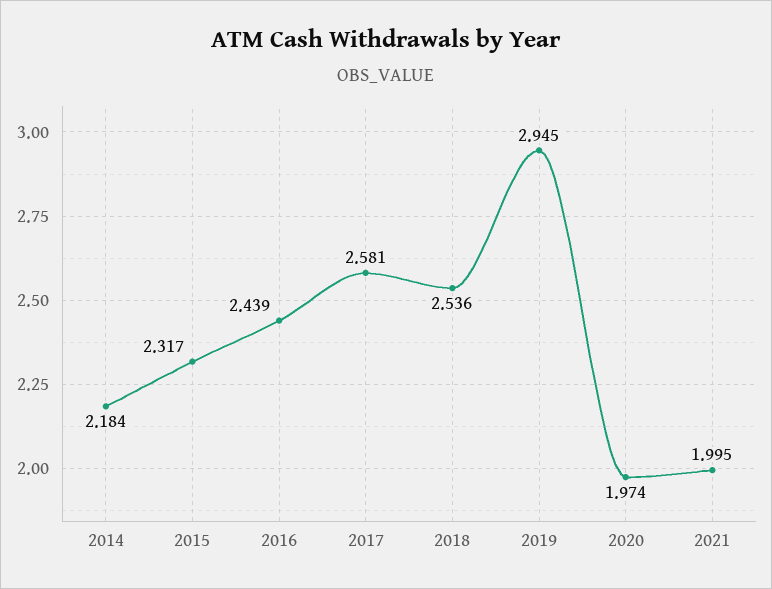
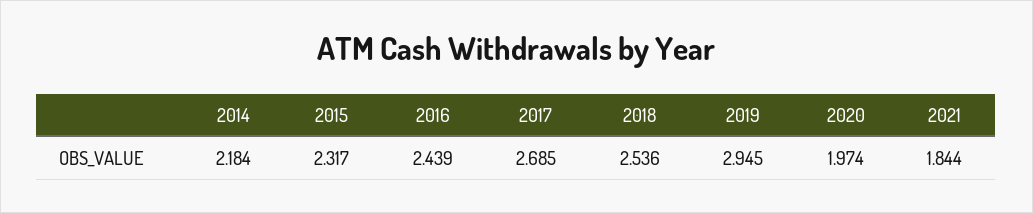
2017: 2.581 -> 2.685
2021: 1.995 -> 1.844

